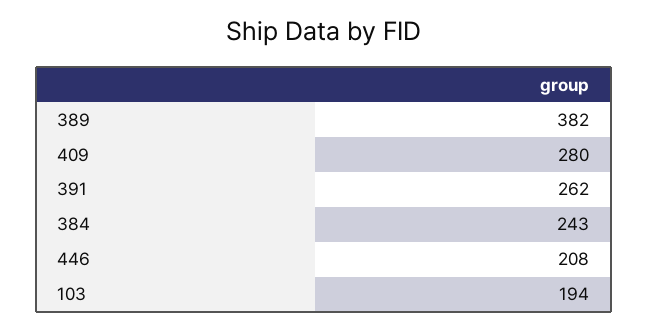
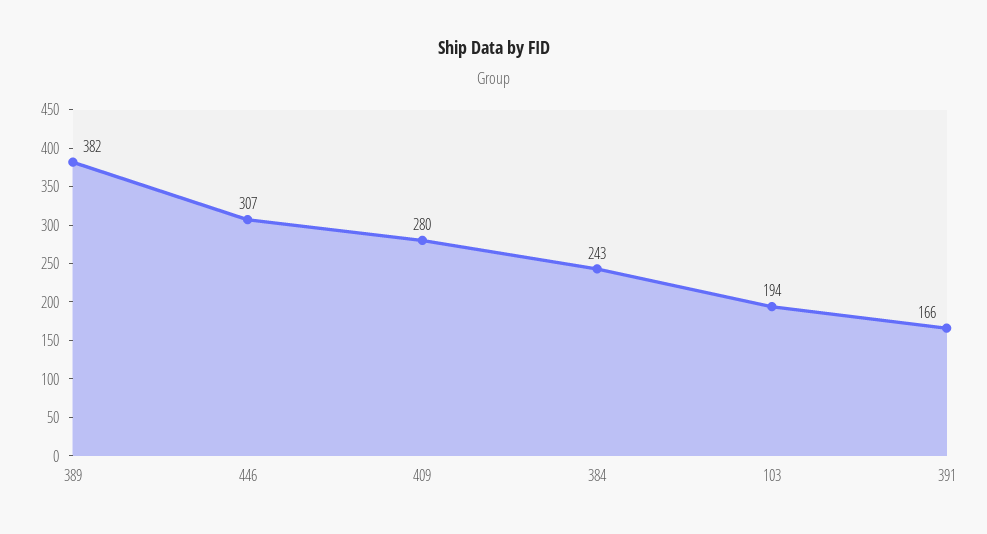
391: 262 -> 166
446: 208 -> 307

